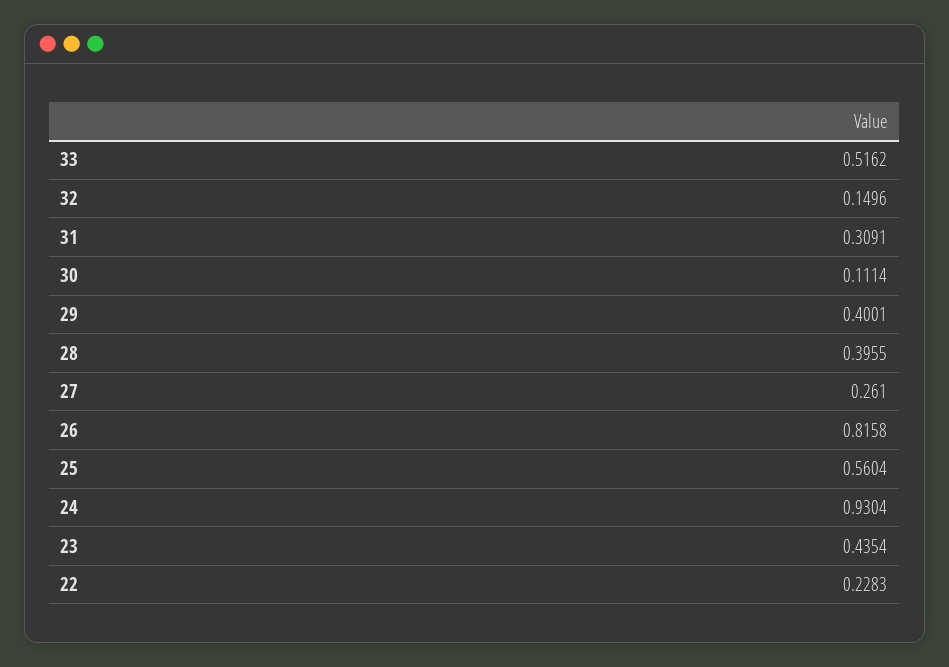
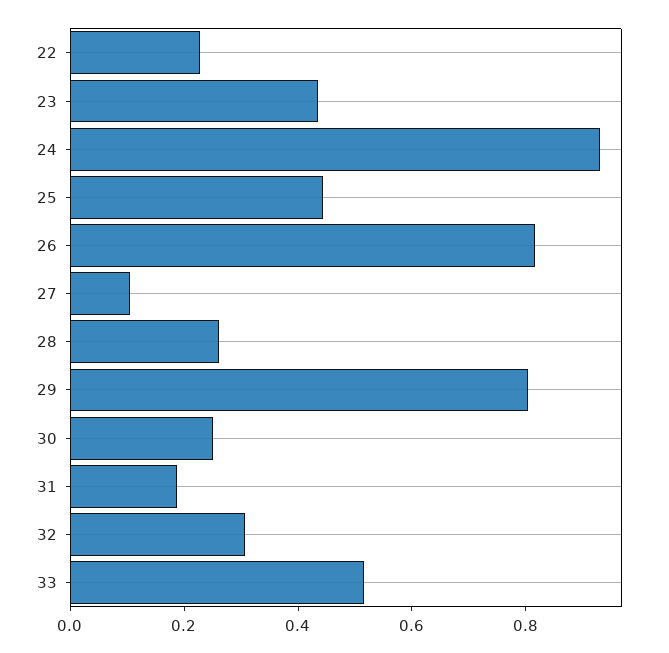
32: 0.1496 -> 0.3
31: 0.3091 -> 0.2
30: 0.1114 -> 0.25
29: 0.4001 -> 0.8
28: 0.3955 -> 0.25
27: 0.261 -> 0.1
25: 0.5604 -> 0.45

